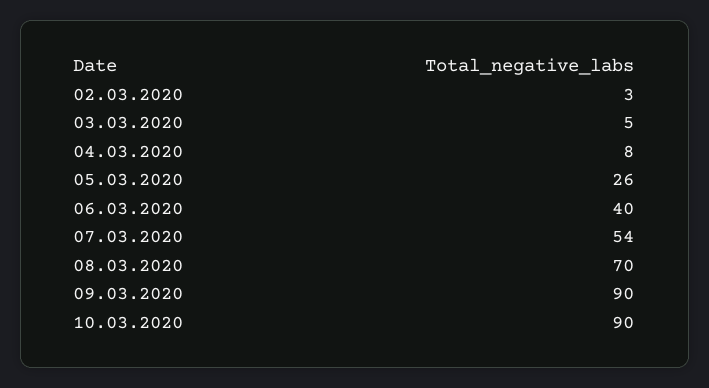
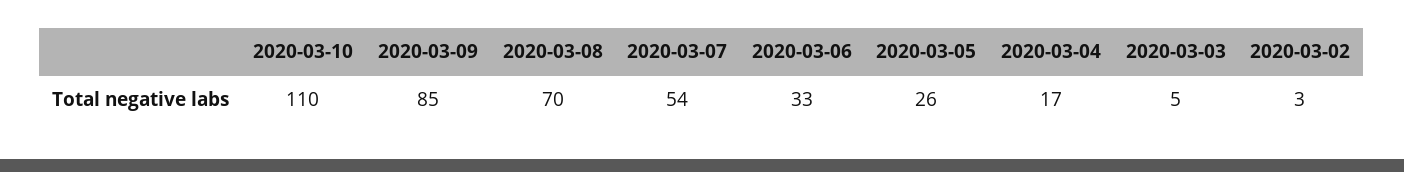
04.03.2020: 8 -> 17
06.03.2020: 40 -> 33
09.03.2020: 90 -> 85
10.03.2020: 90 -> 110

